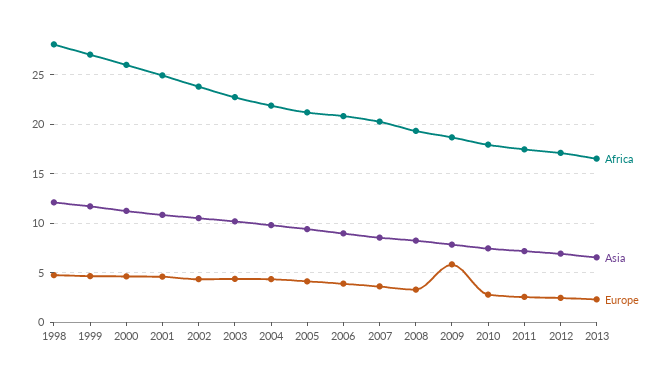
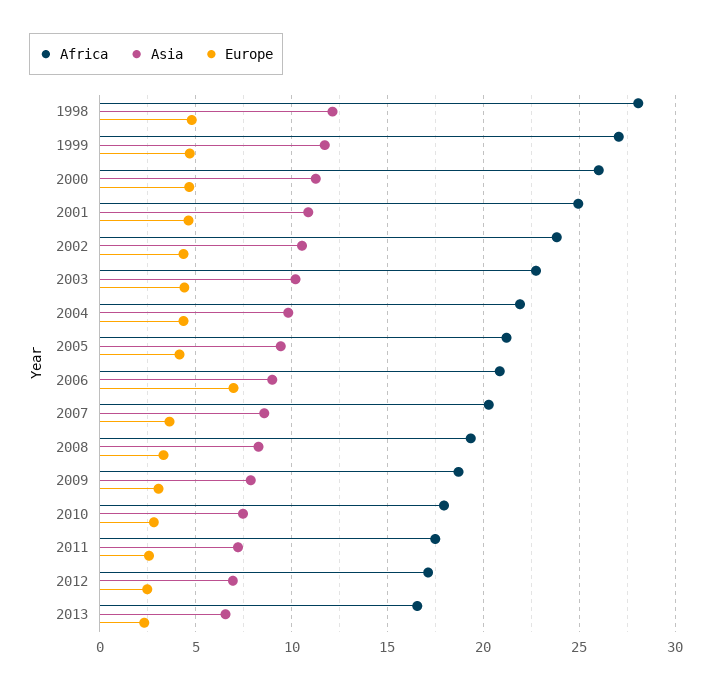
Europe, 2006: 4 -> 7
Europe, 2009: 6 -> 3

